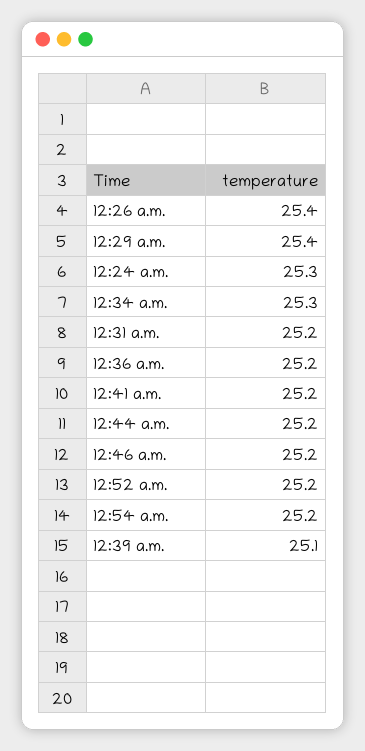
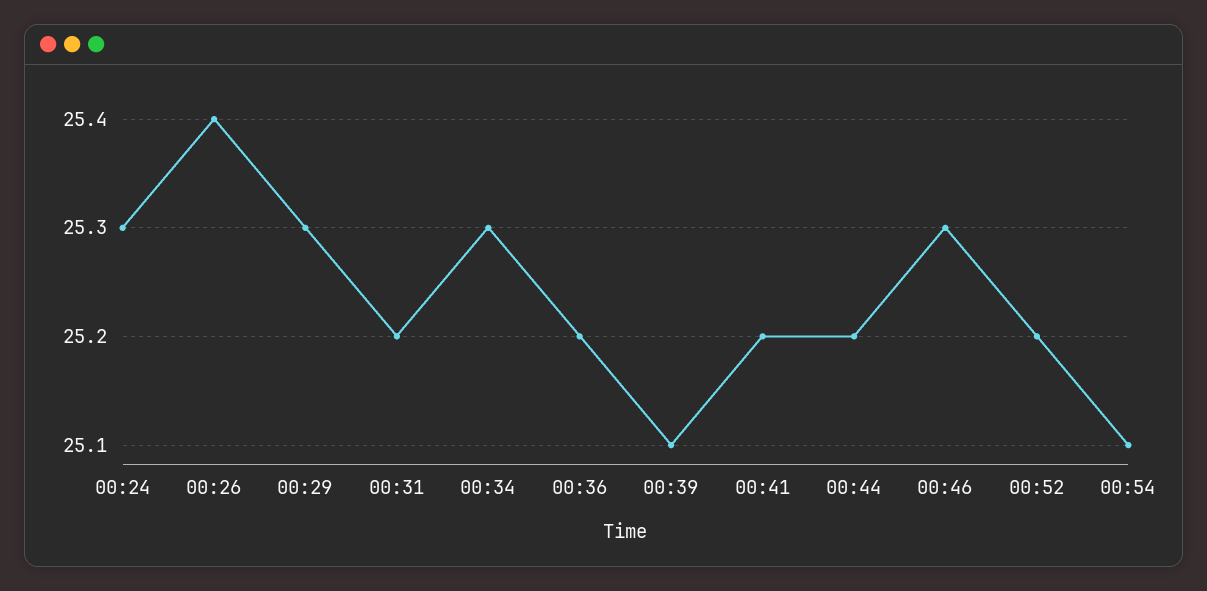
12:29 a.m.: 25.4 -> 25.3
12:46 a.m.: 25.2 -> 25.3
12:54 a.m.: 25.2 -> 25.1

